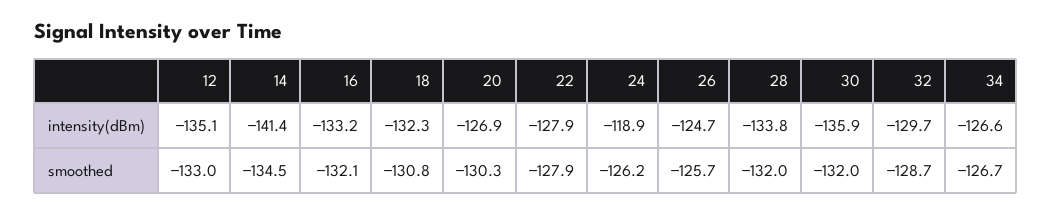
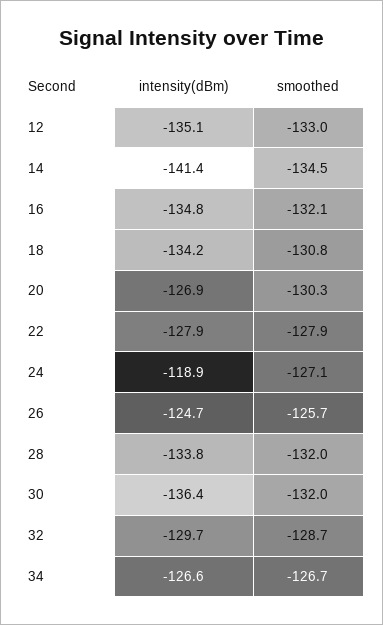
16, intensity(dBm): -133.2 -> -134.8
18, intensity(dBm): -132.3 -> -134.2
30, intensity(dBm): -135.9 -> -136.4
24, smoothed: -126.2 -> -127.1

